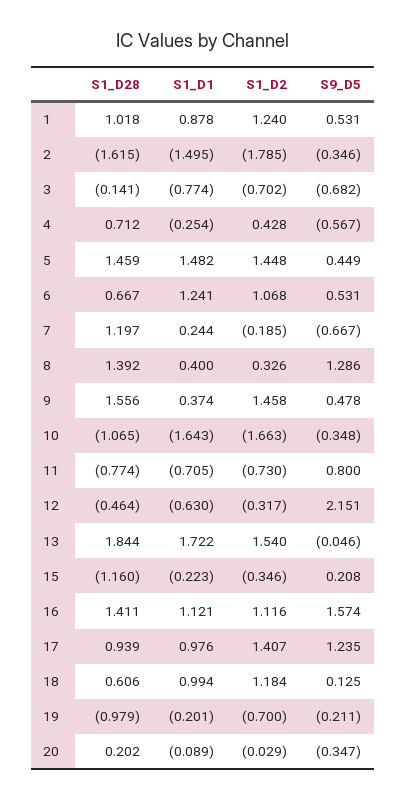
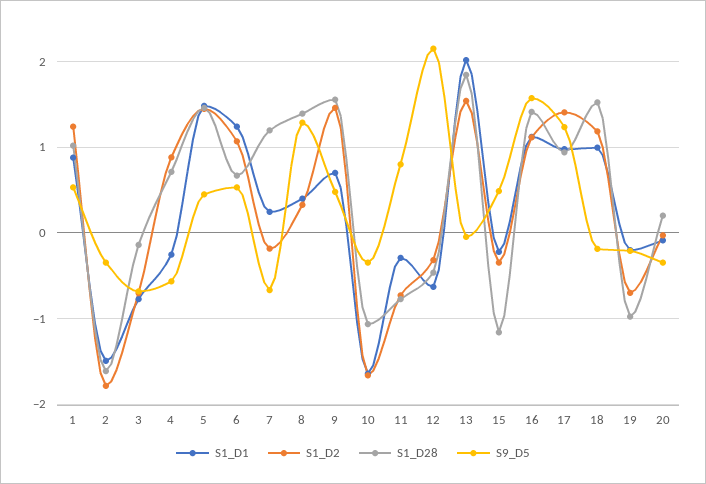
S1_D2, 4: 0.428 -> 0.9
S1_D1, 9: 0.374 -> 0.7
S1_D1, 11: -0.705 -> -0.3
S1_D1, 13: 1.722 -> 2
S9_D5, 15: 0.208 -> 0.5
S1_D28, 18: 0.606 -> 1.5
S9_D5, 18: 0.125 -> -0.2

